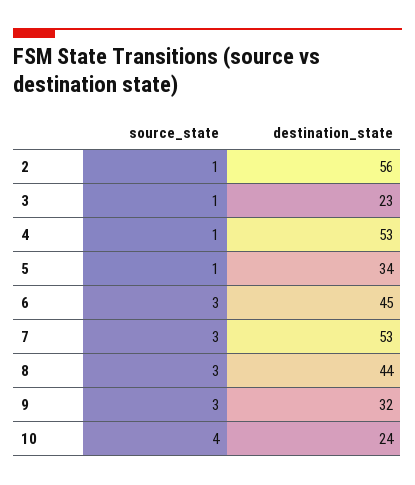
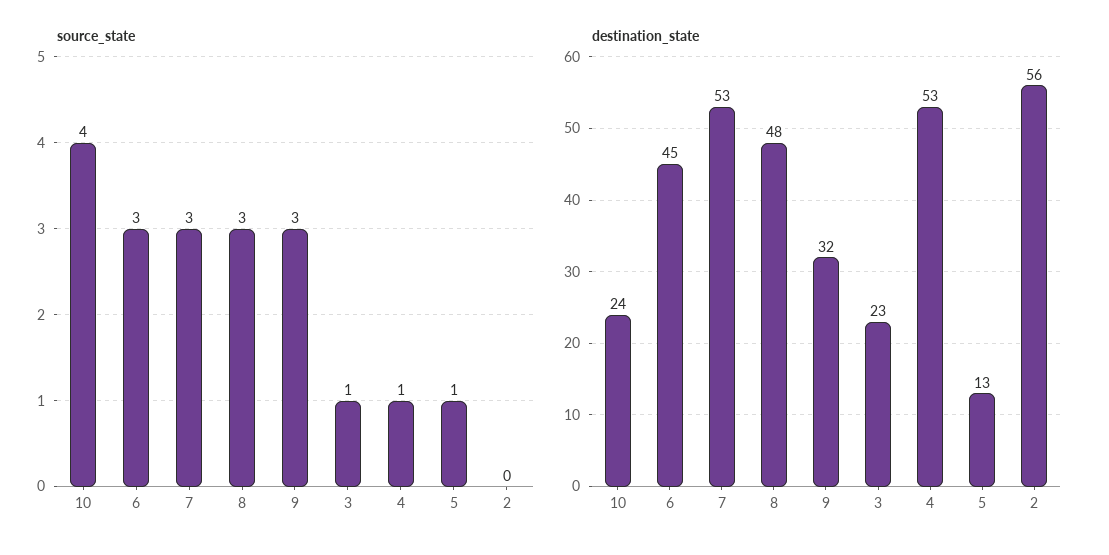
source_state, 2: 1 -> 0
destination_state, 5: 34 -> 13
destination_state, 8: 44 -> 48

